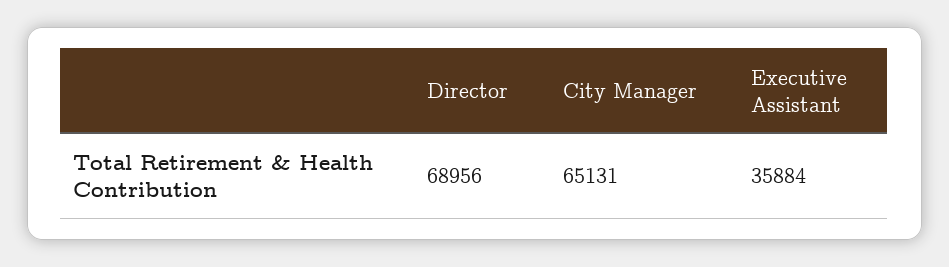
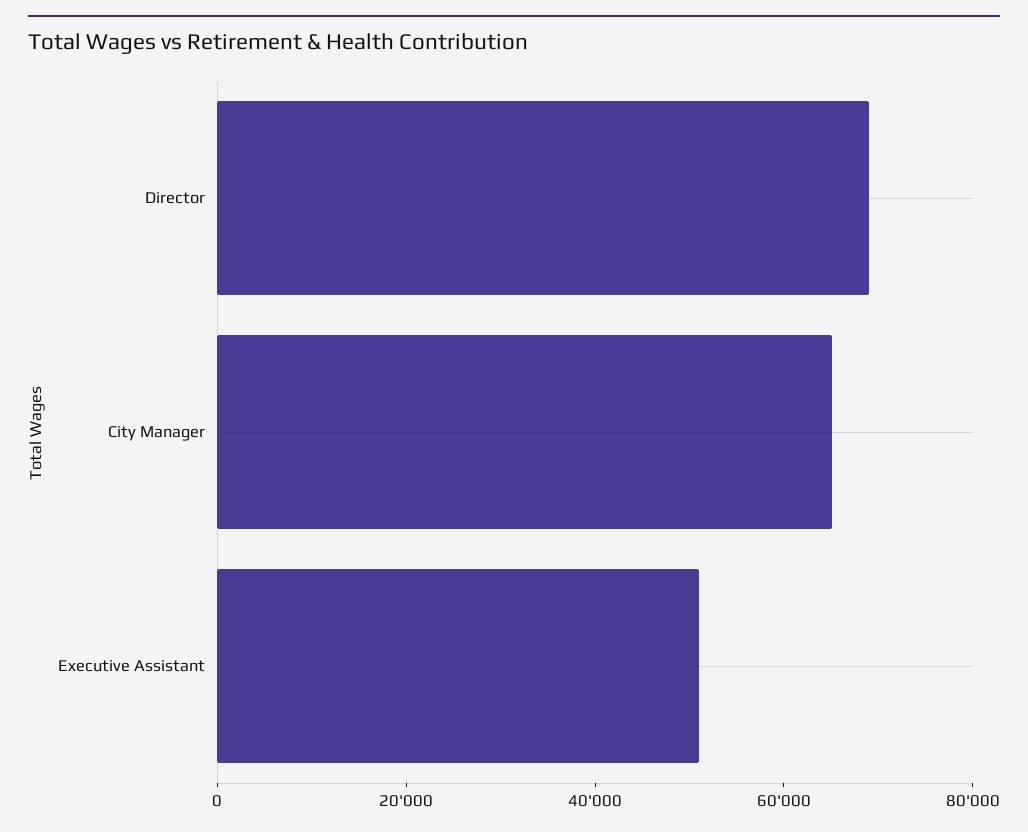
Executive Assistant: 35884 -> 50000

